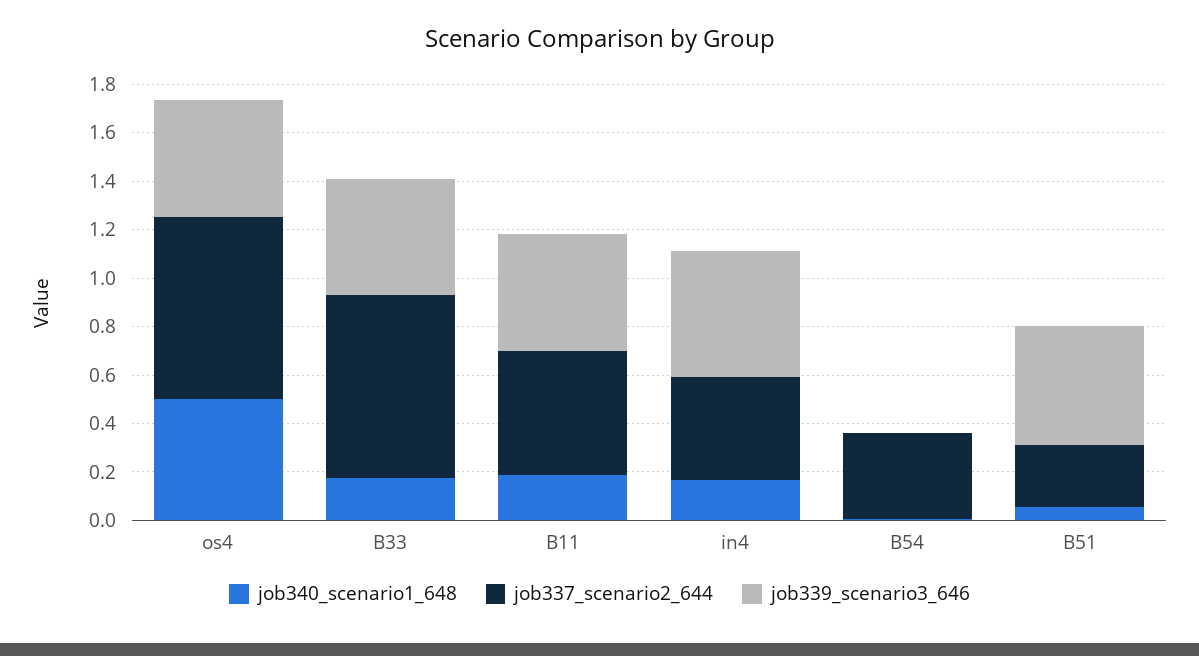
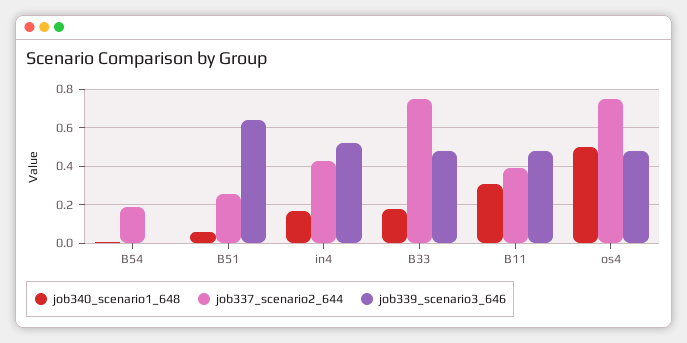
job340_scenario1_648, B11: 0.2 -> 0.3
job337_scenario2_644, B11: 0.5 -> 0.4
job337_scenario2_644, B54: 0.35 -> 0.2
job339_scenario3_646, B51: 0.5 -> 0.65

